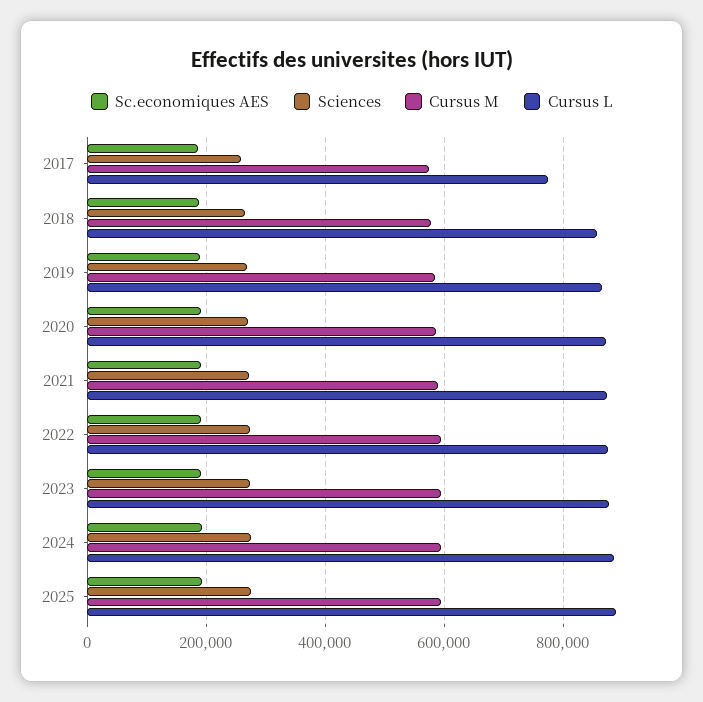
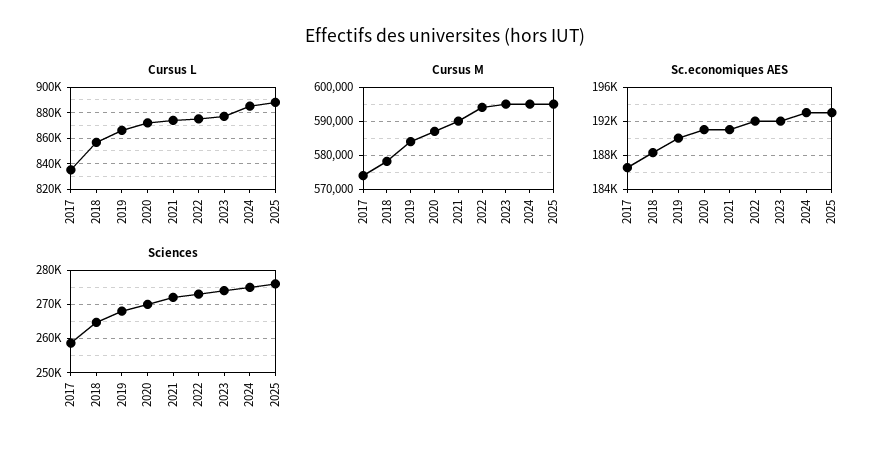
Cursus L, 2017: 780000 -> 835000

